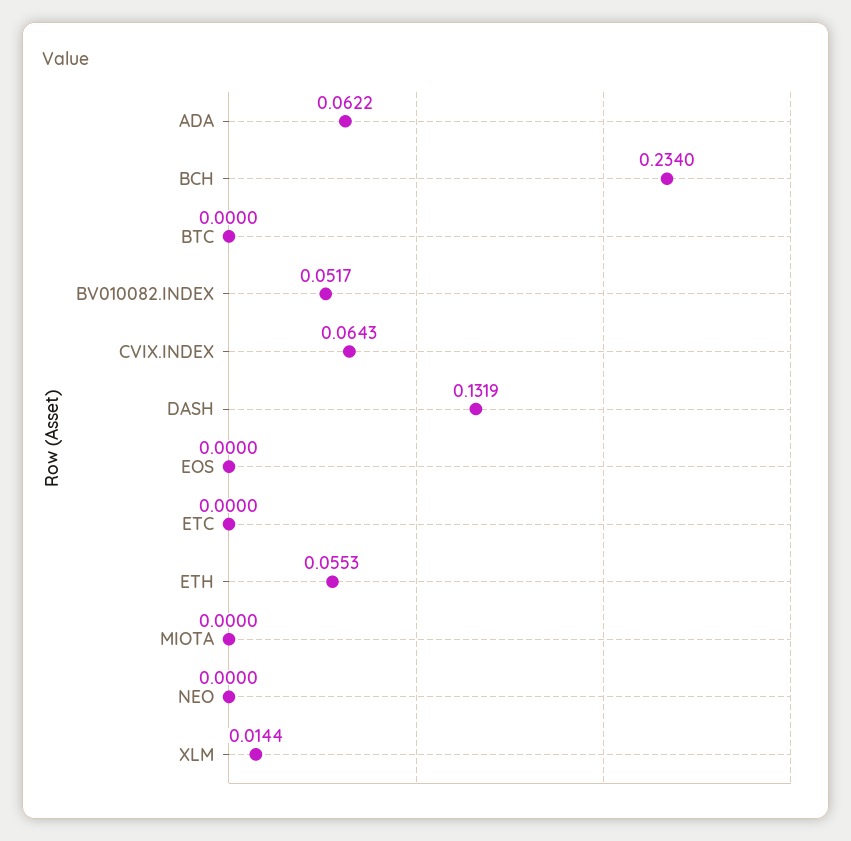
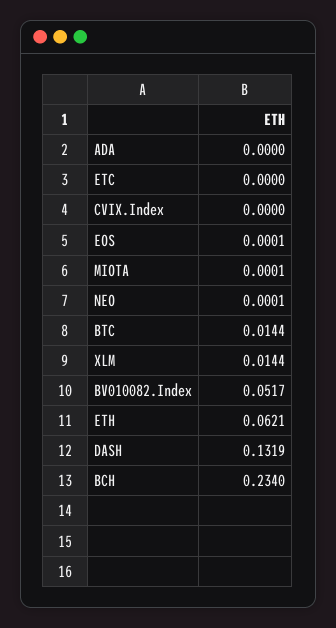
ADA: 0.0622 -> 0
BTC: 0 -> 0.0144
CVIX.INDEX: 0.0643 -> 0
EOS: 0 -> 0.0001
ETH: 0.0553 -> 0.0621
MIOTA: 0 -> 0.0001
NEO: 0 -> 0.0001

